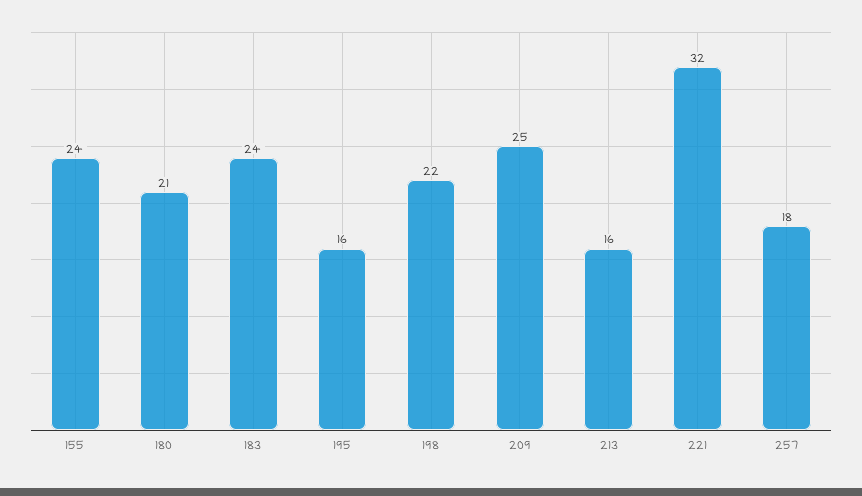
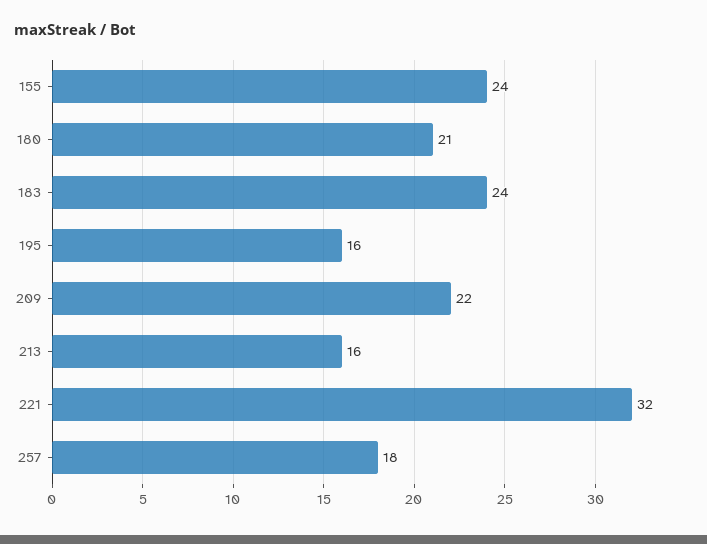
198: 22 -> none
209: 25 -> 22

